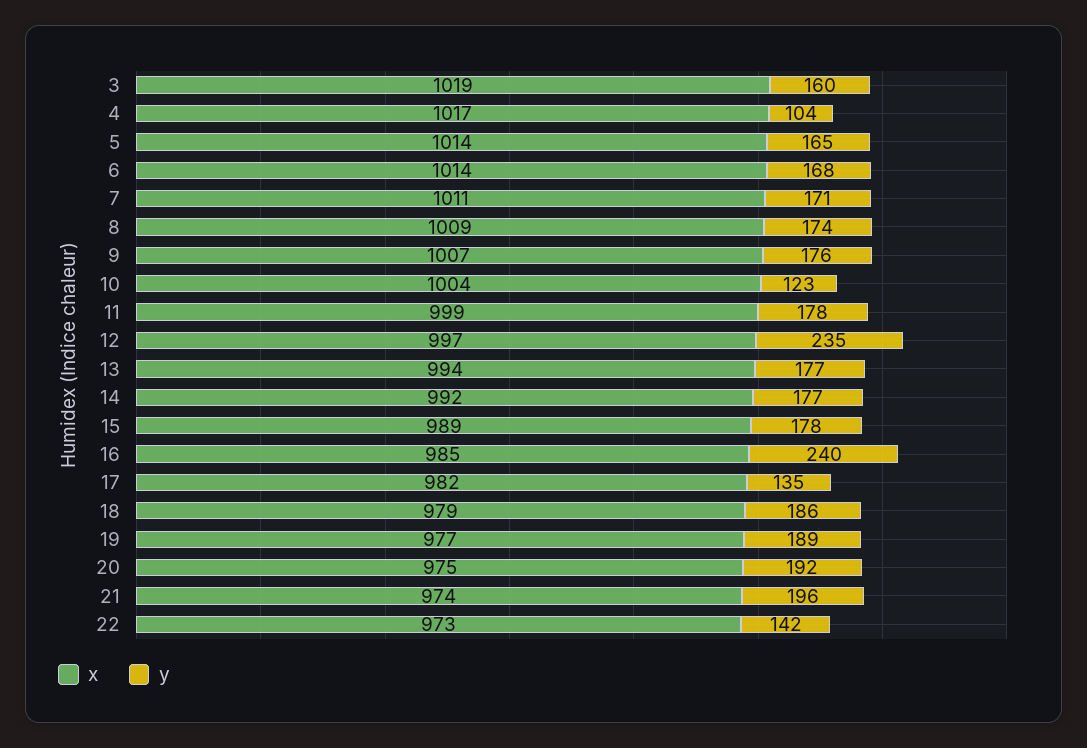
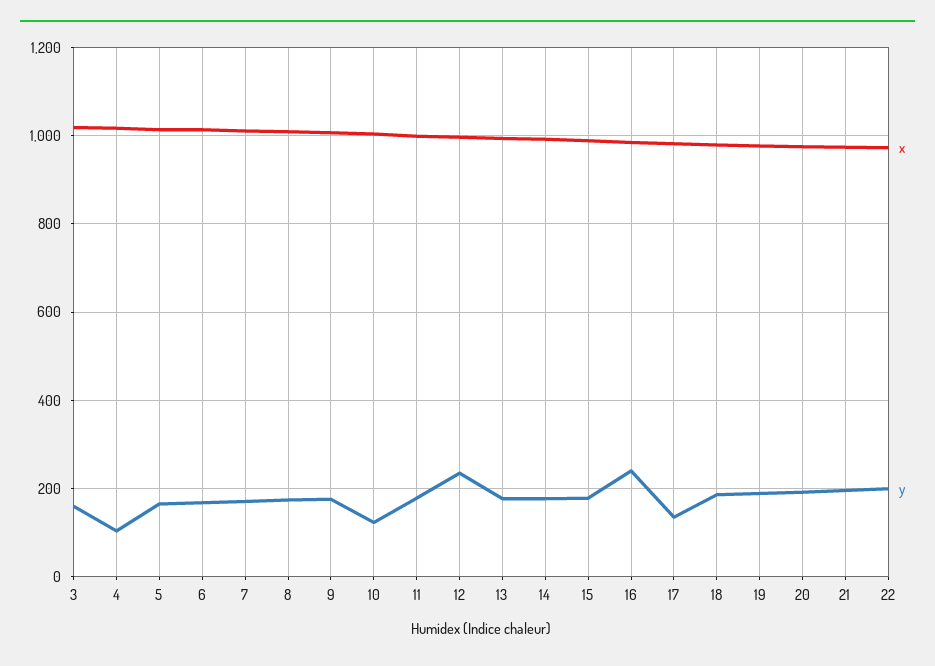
y, 22: 142 -> 200

